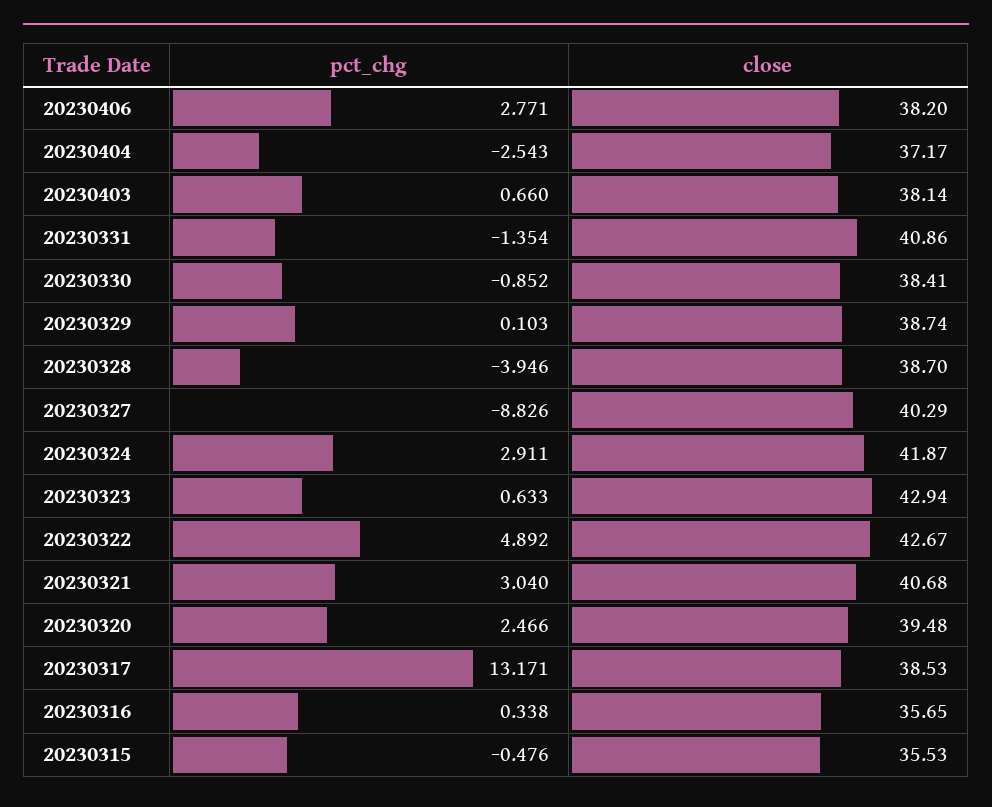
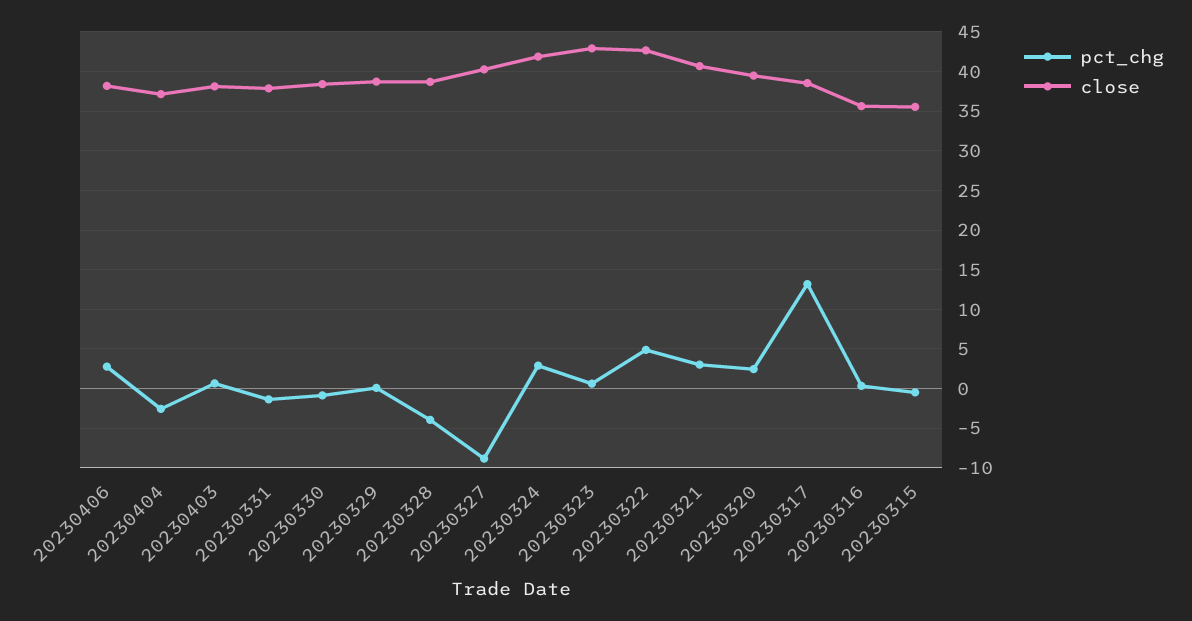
close, 20230331: 40.86 -> 38

